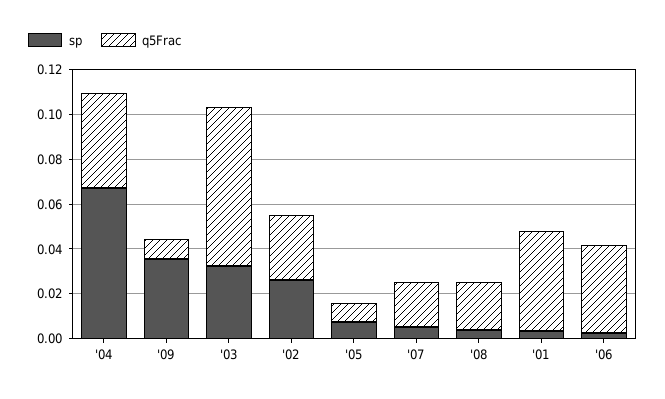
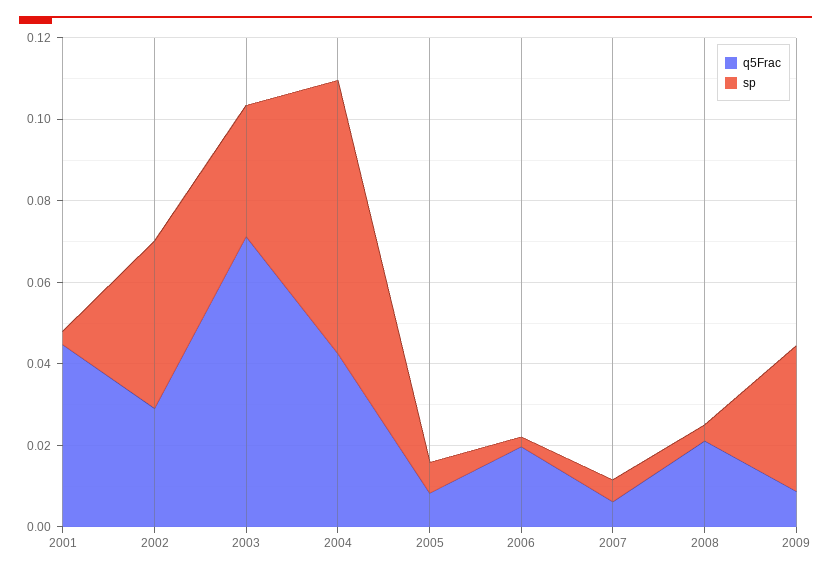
sp, '02: 0.025 -> 0.04
q5Frac, '07: 0.02 -> 0.005
q5Frac, '06: 0.04 -> 0.02

